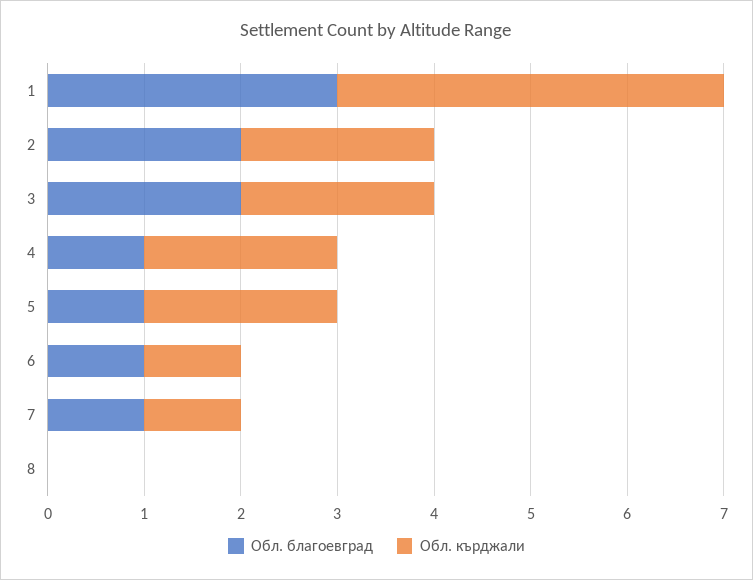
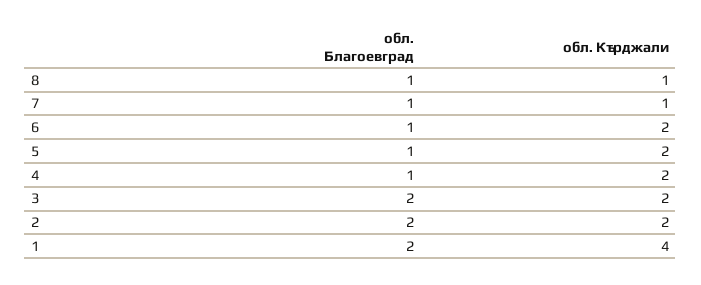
Обл. благоевград, 1: 3 -> 2
Обл. кърджали, 6: 1 -> 2
Обл. благоевград, 8: 0 -> 1
Обл. кърджали, 8: 0 -> 1

